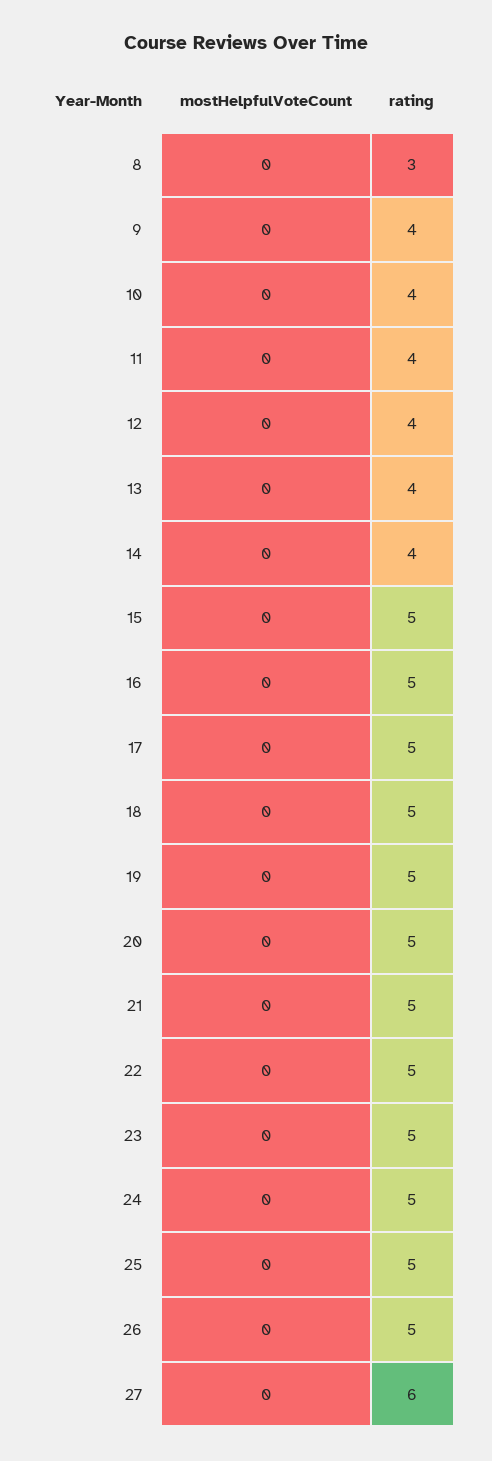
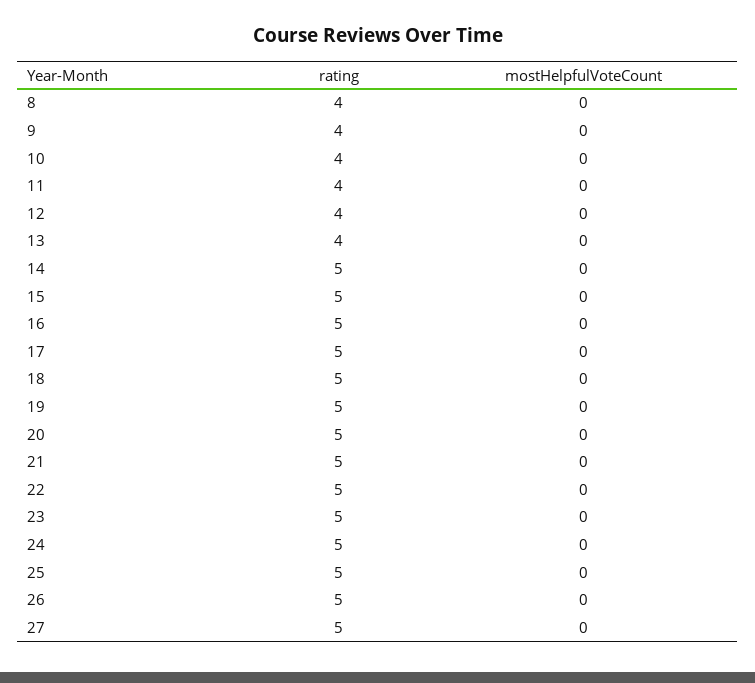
rating, 8: 3 -> 4
rating, 14: 4 -> 5
rating, 27: 6 -> 5

